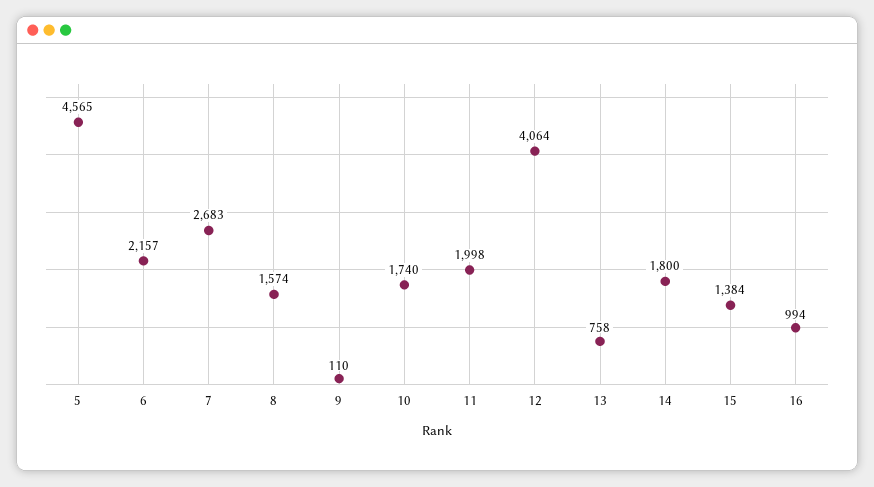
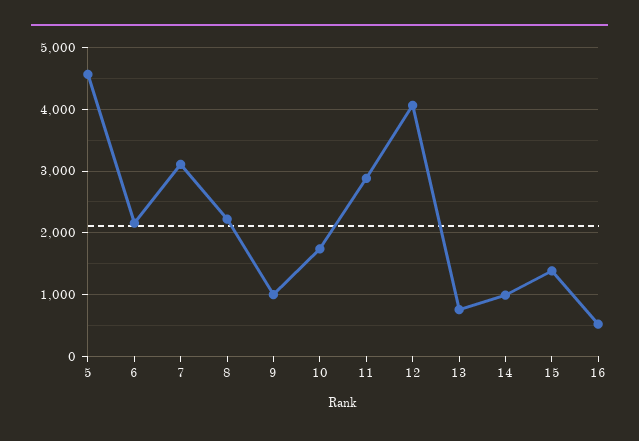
7: 2683 -> 3100
8: 1574 -> 2200
9: 110 -> 1000
11: 1998 -> 2900
14: 1800 -> 1000
16: 994 -> 500

